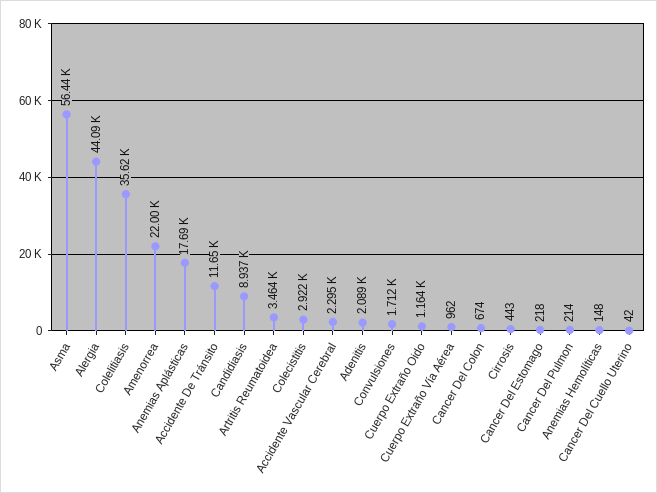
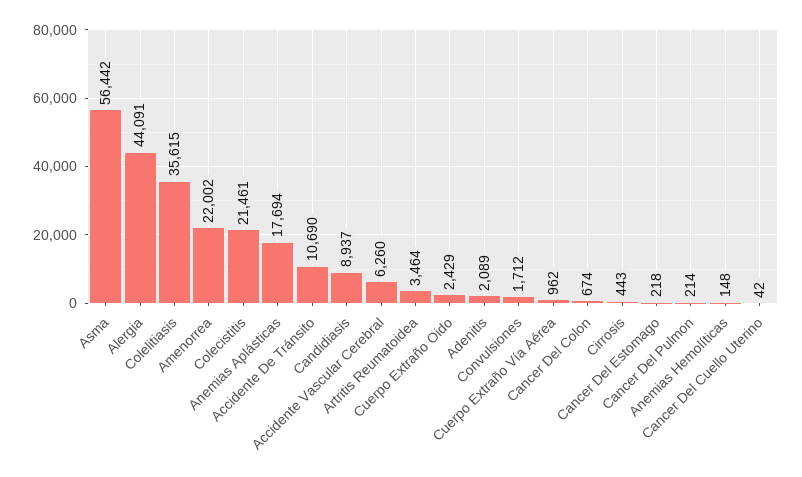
Accidente De Tránsito: 11650 -> 10690
Colecistitis: 2922 -> 21461
Accidente Vascular Cerebral: 2295 -> 6260
Cuerpo Extraño Oido: 1164 -> 2429

